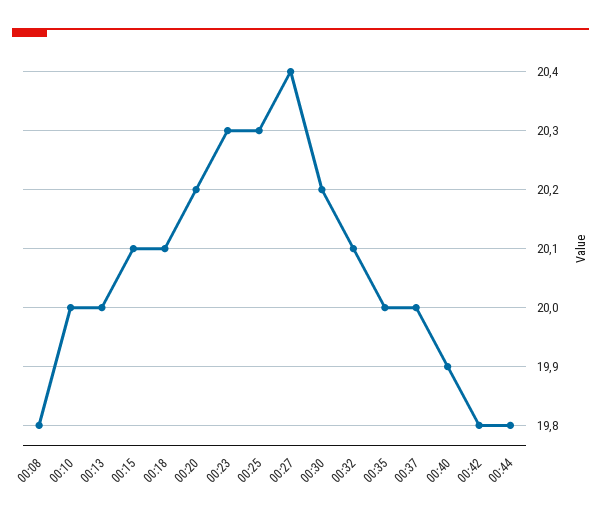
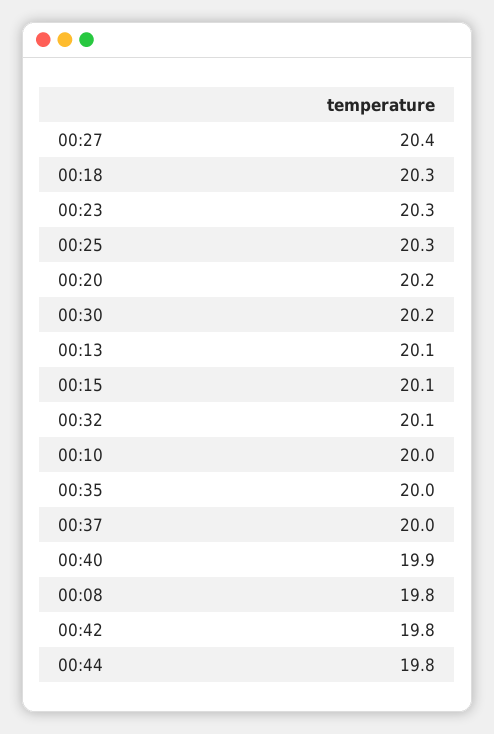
00:13: 20 -> 20.1
00:18: 20.1 -> 20.3

